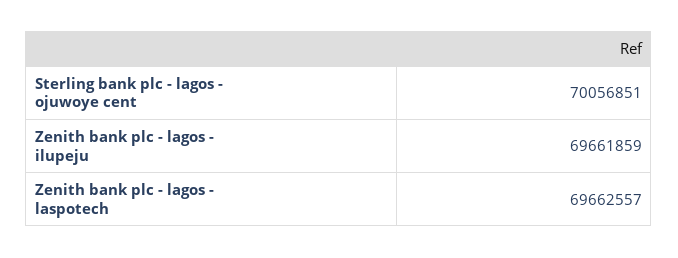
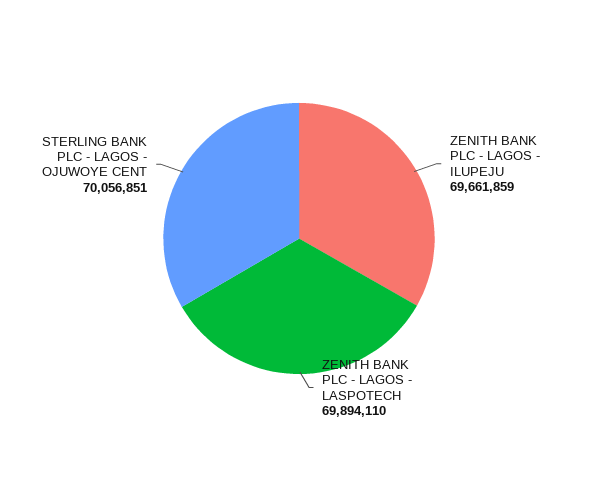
Zenith bank plc - lagos - laspotech: 69662557 -> 69894110

